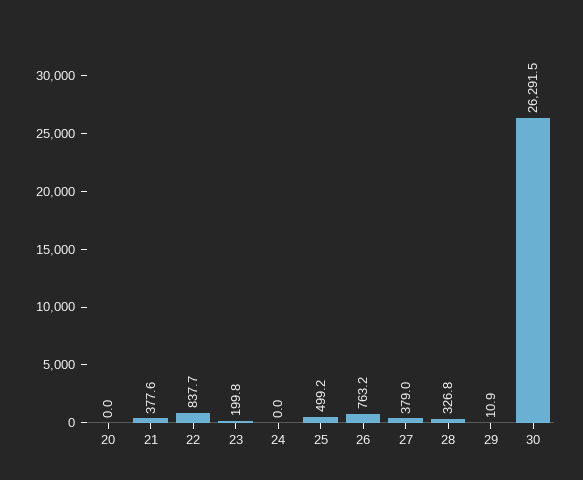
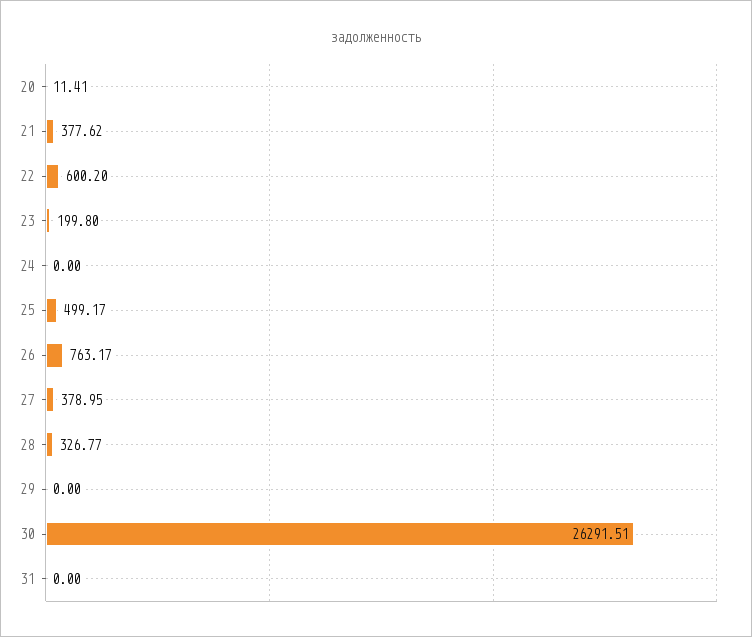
20: 0 -> 11.41
22: 837.7 -> 600.2
29: 10.9 -> 0
31: none -> 0

